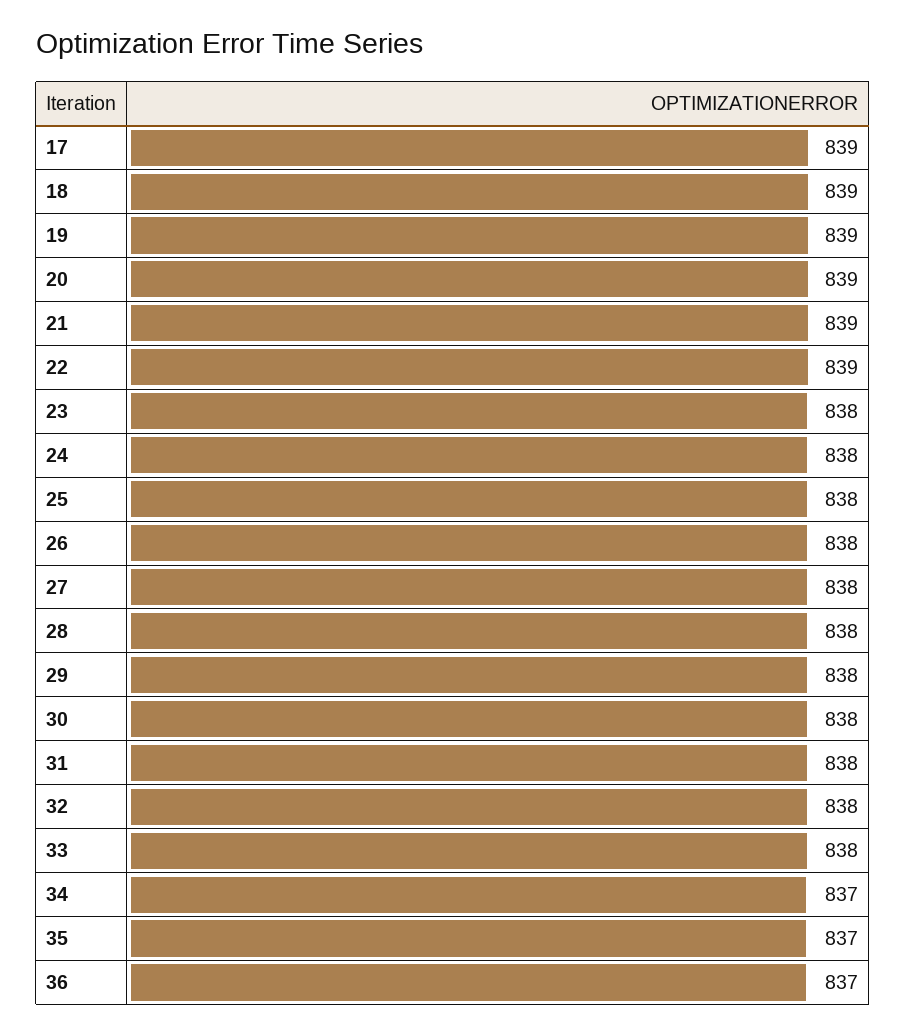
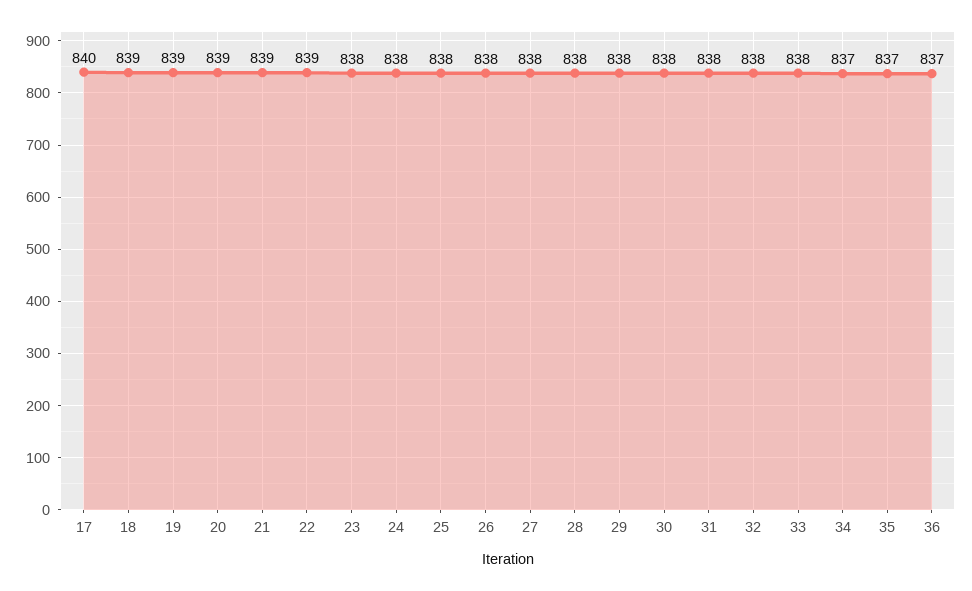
17: 839 -> 840

